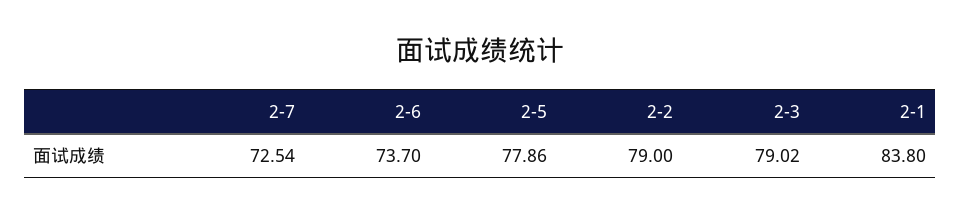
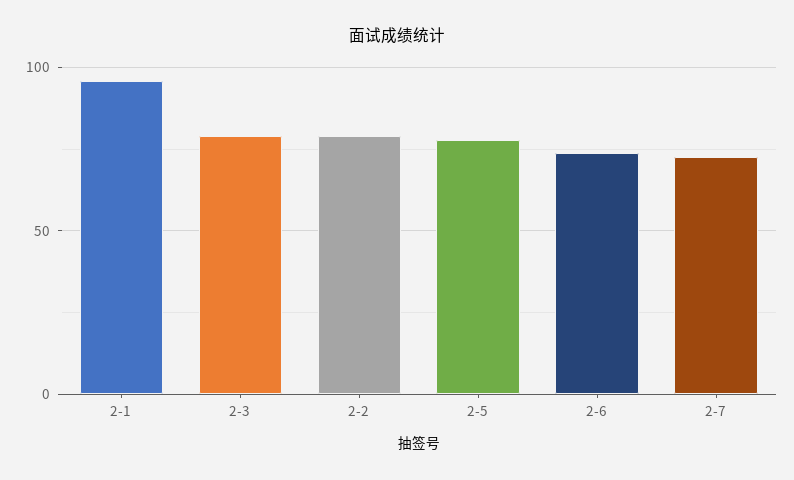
2-1: 83.8 -> 95

